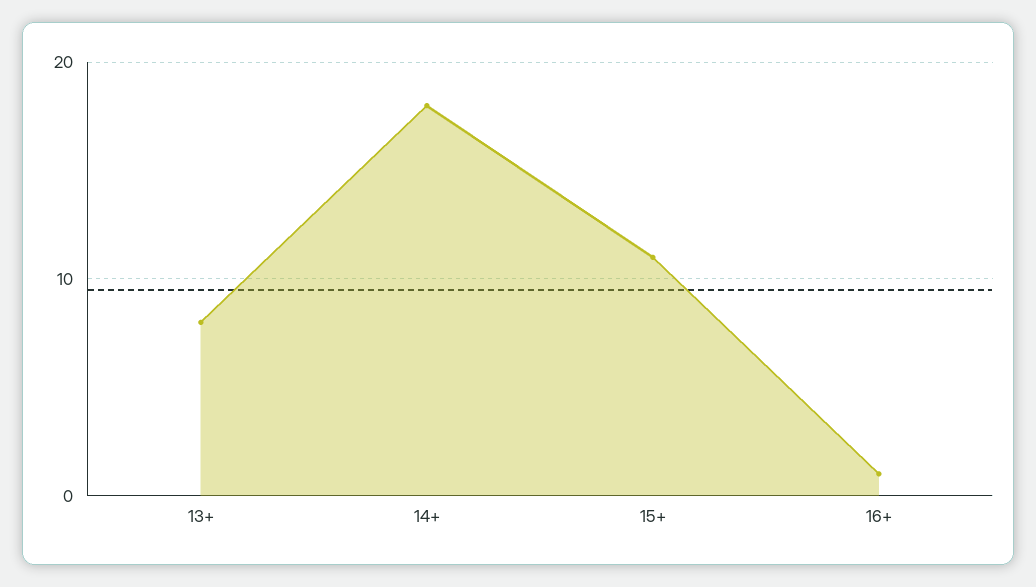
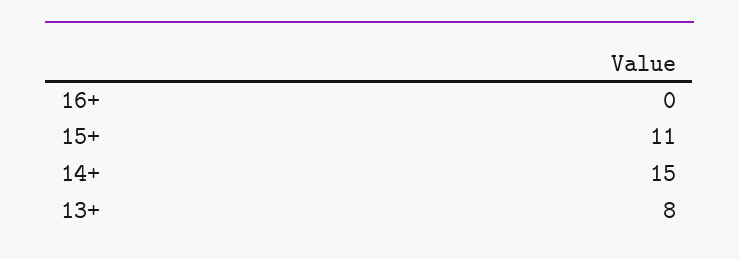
14+: 18 -> 15
16+: 1 -> 0

